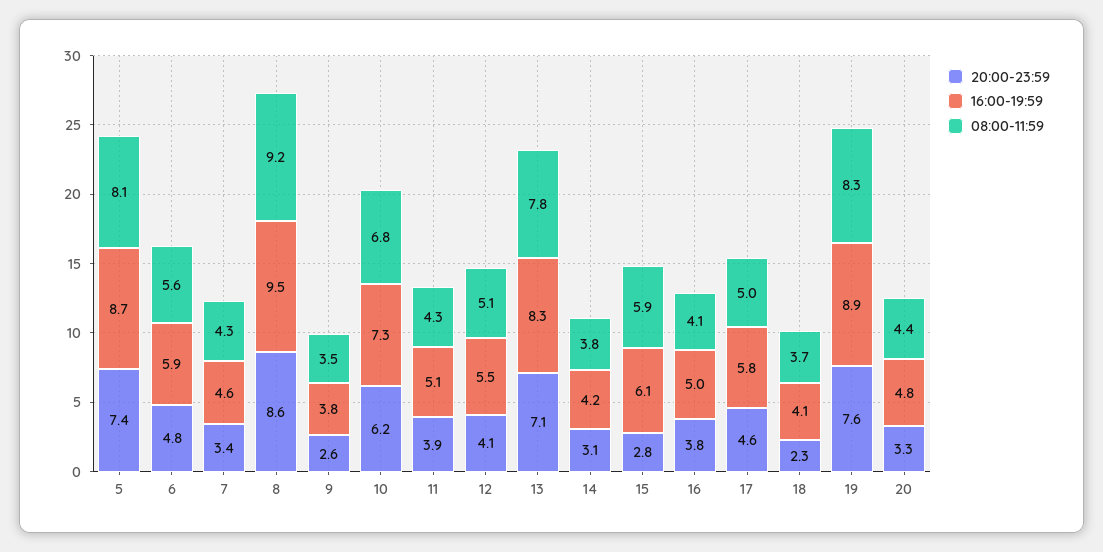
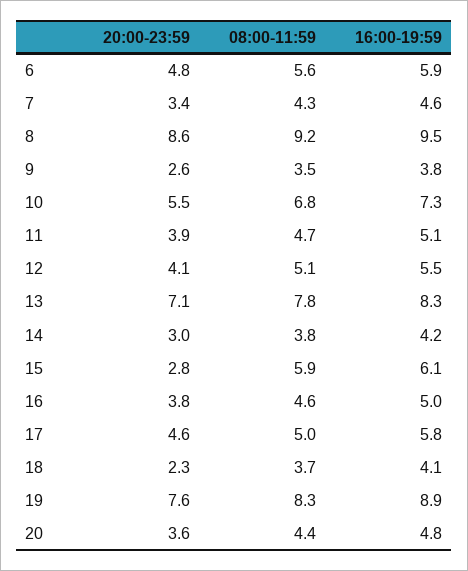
20:00-23:59, 5: 7.4 -> none
16:00-19:59, 5: 8.7 -> none
08:00-11:59, 5: 8.1 -> none
20:00-23:59, 10: 6.2 -> 5.5
08:00-11:59, 11: 4.3 -> 4.7
20:00-23:59, 14: 3.1 -> 3
08:00-11:59, 16: 4.1 -> 4.6
20:00-23:59, 20: 3.3 -> 3.6

